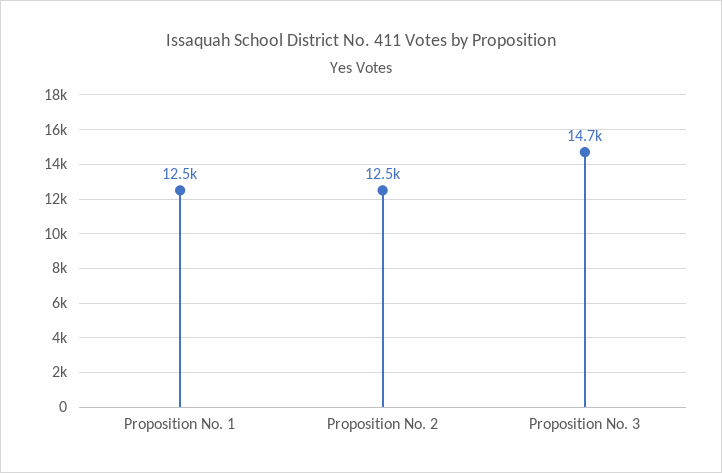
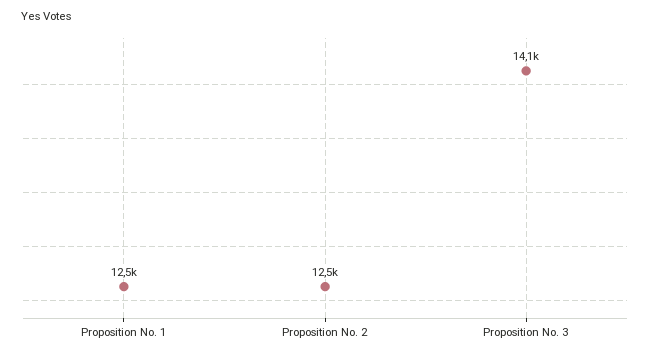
Proposition No. 3: 14700 -> 14100

